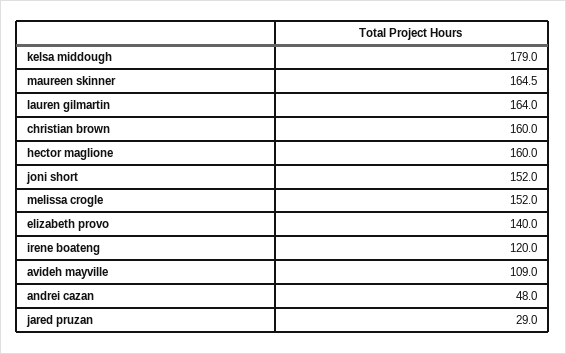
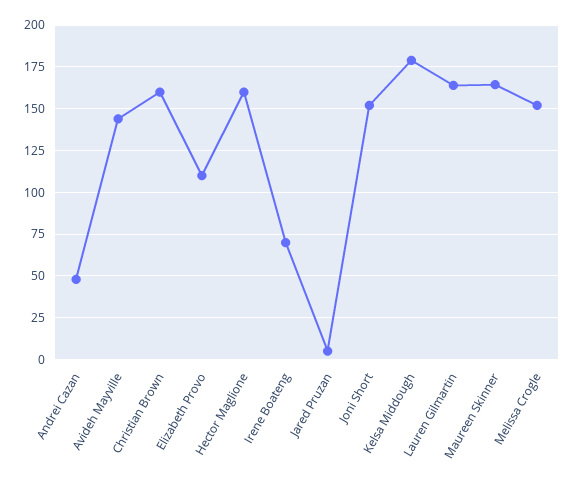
elizabeth provo: 140 -> 110
irene boateng: 120 -> 70
avideh mayville: 109 -> 145
jared pruzan: 29 -> 5

